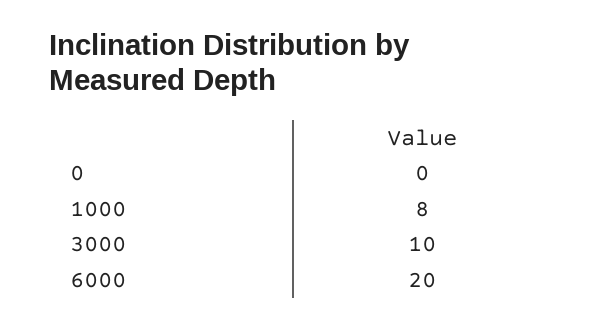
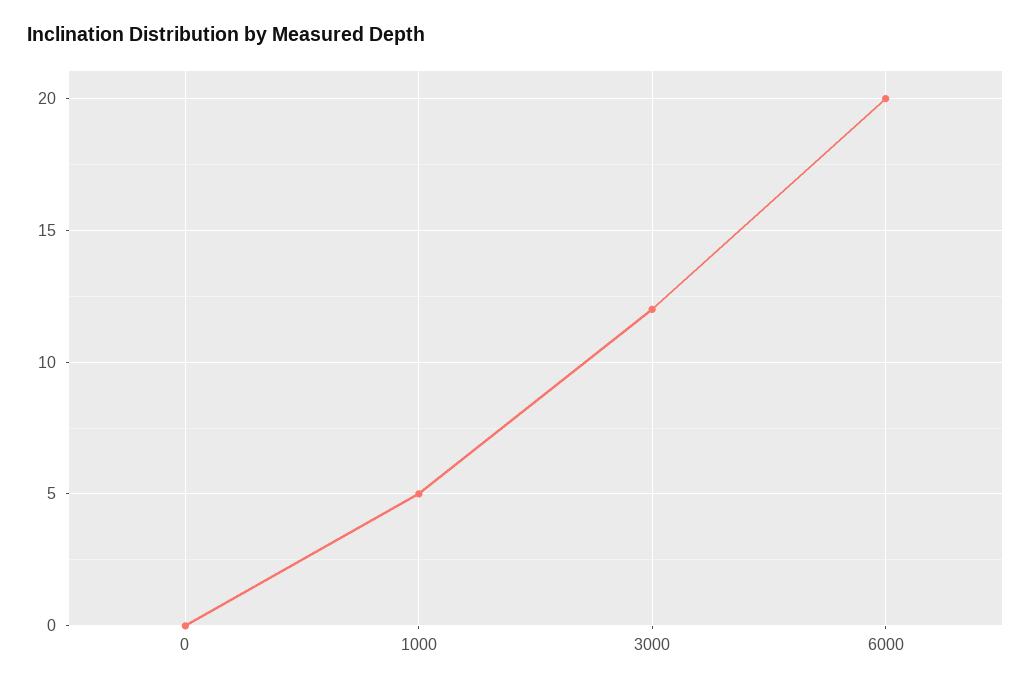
1000: 8 -> 5
3000: 10 -> 12

